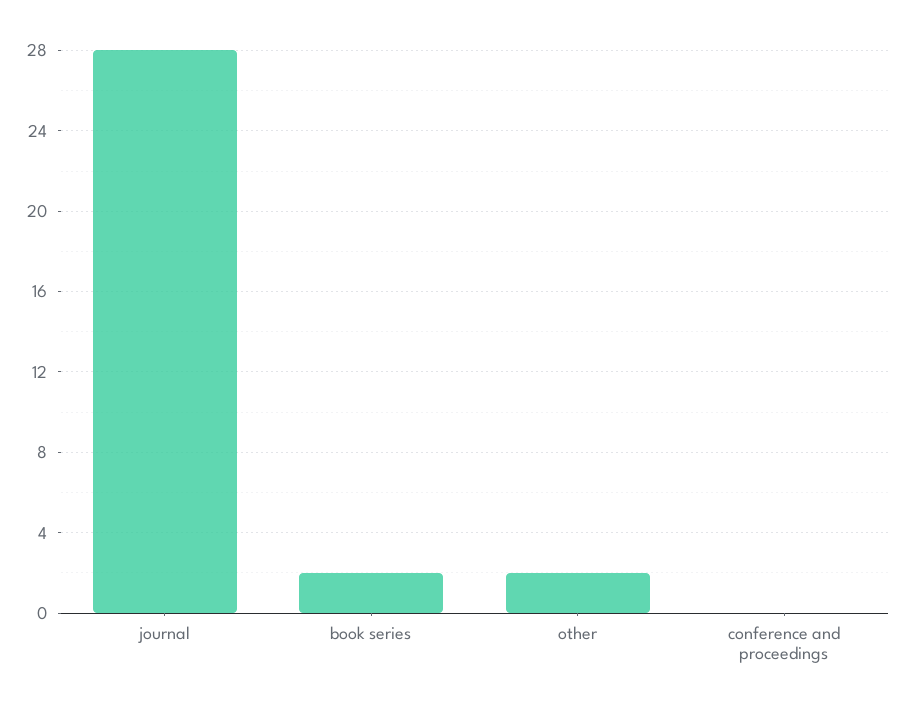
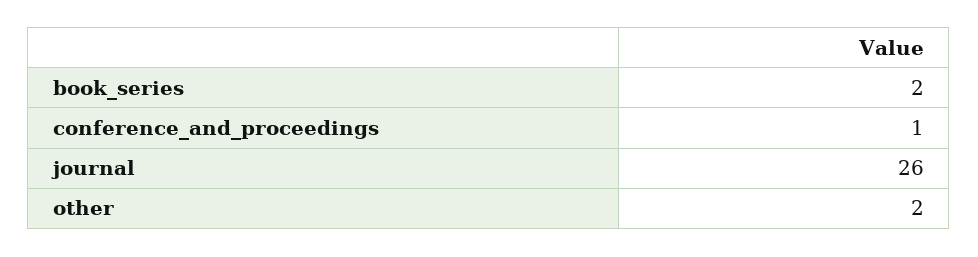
journal: 28 -> 26
conference and proceedings: 0 -> 1

